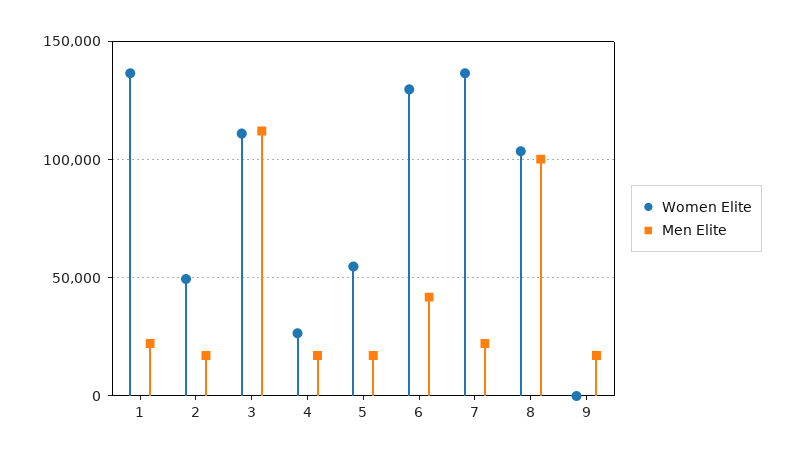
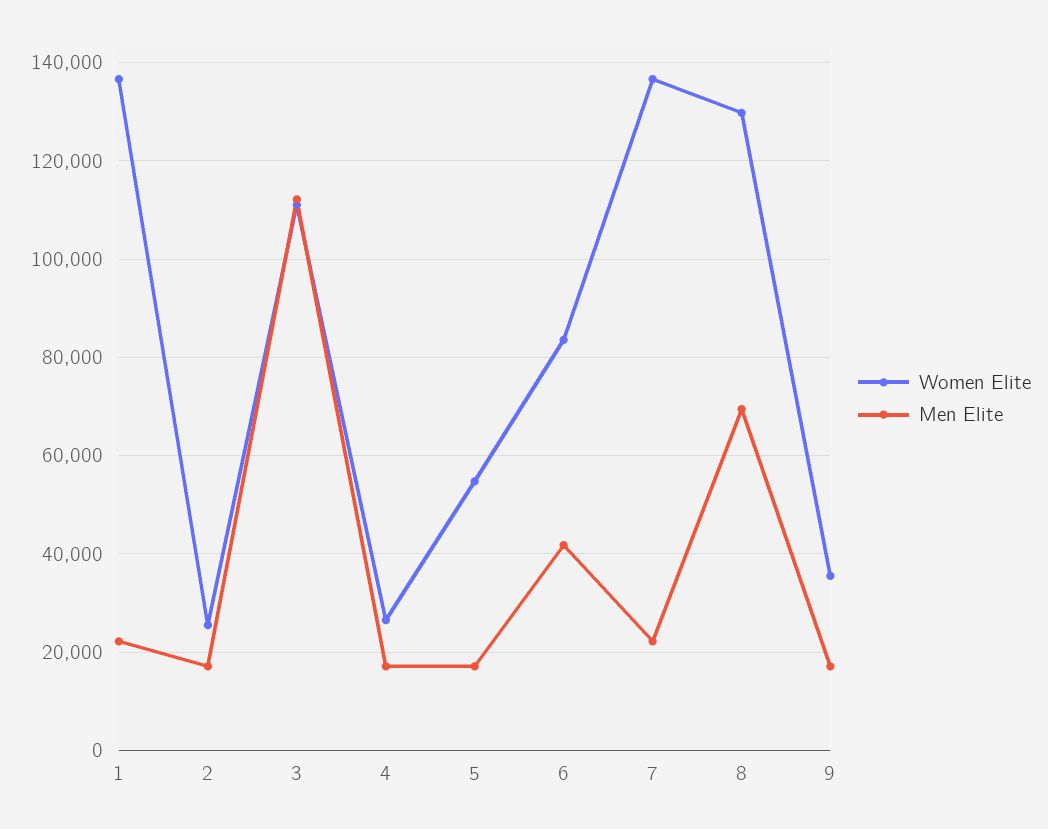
Women Elite, 2: 50000 -> 26000
Women Elite, 6: 130000 -> 84000
Women Elite, 8: 105000 -> 130000
Men Elite, 8: 100000 -> 70000
Women Elite, 9: 0 -> 36000

